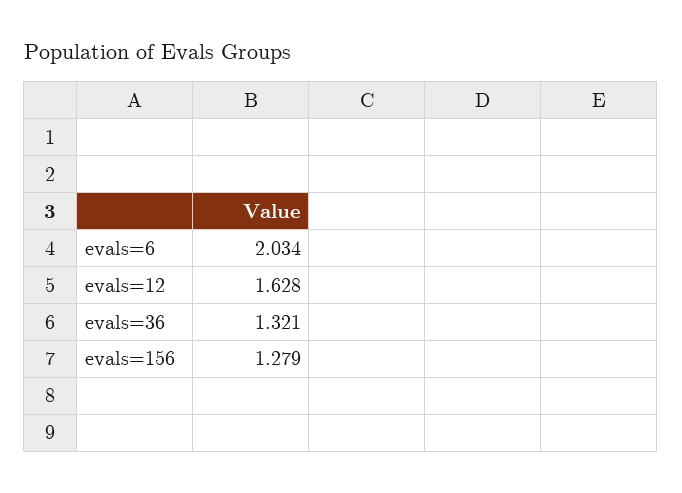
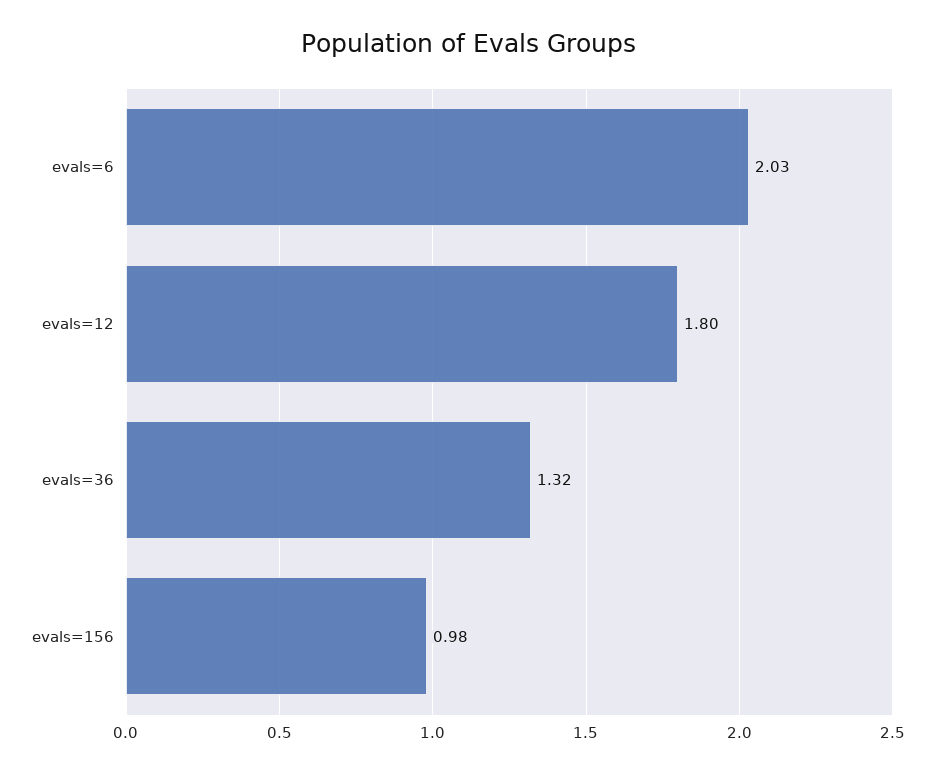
evals=12: 1.628 -> 1.8
evals=156: 1.279 -> 0.98

